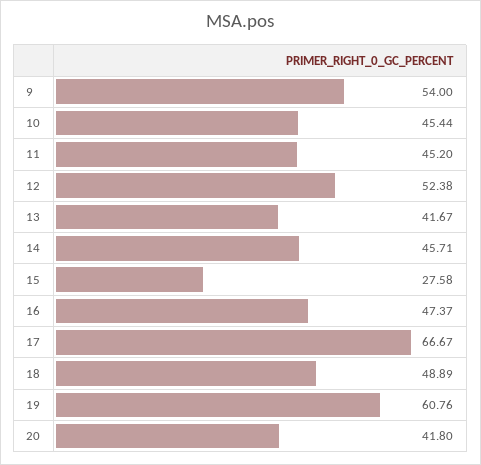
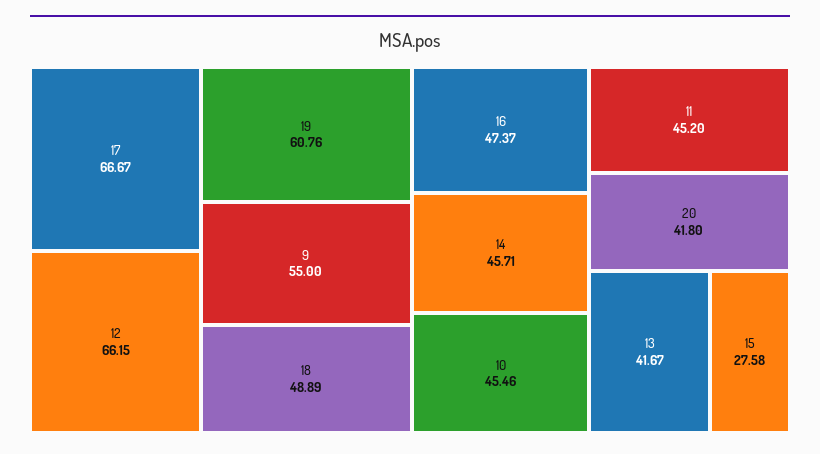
9: 54 -> 55
10: 45.44 -> 45.46
12: 52.38 -> 66.15

